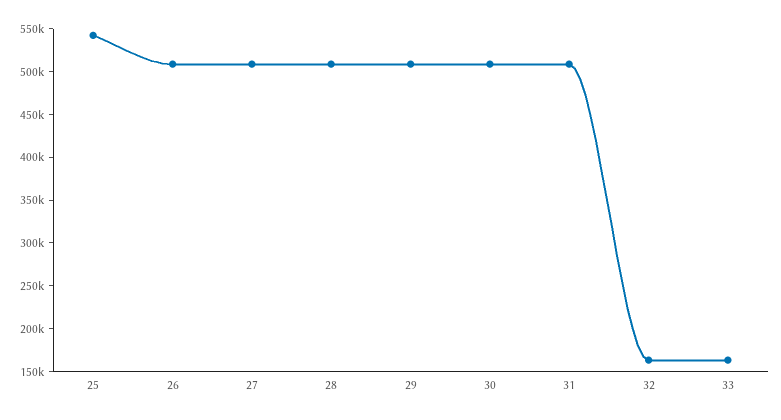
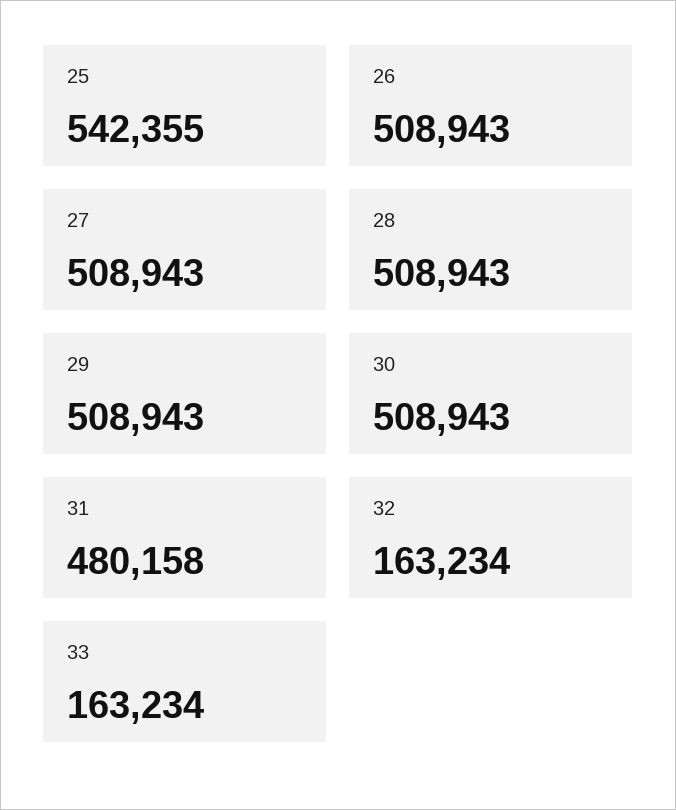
31: 510000 -> 480158

